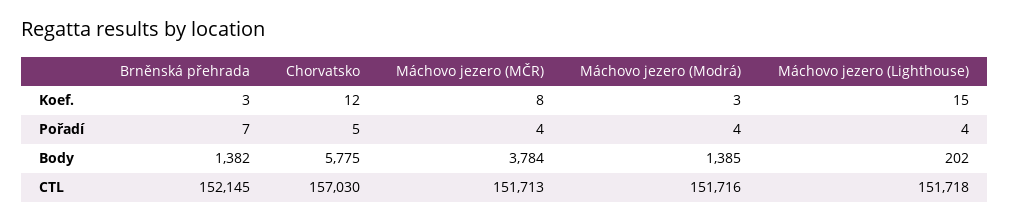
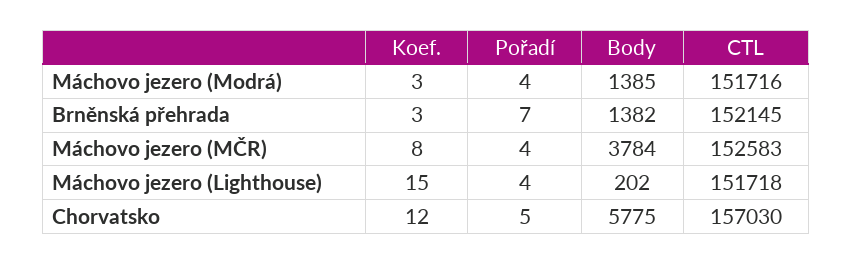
Máchovo jezero (MČR), CTL: 151713 -> 152583

